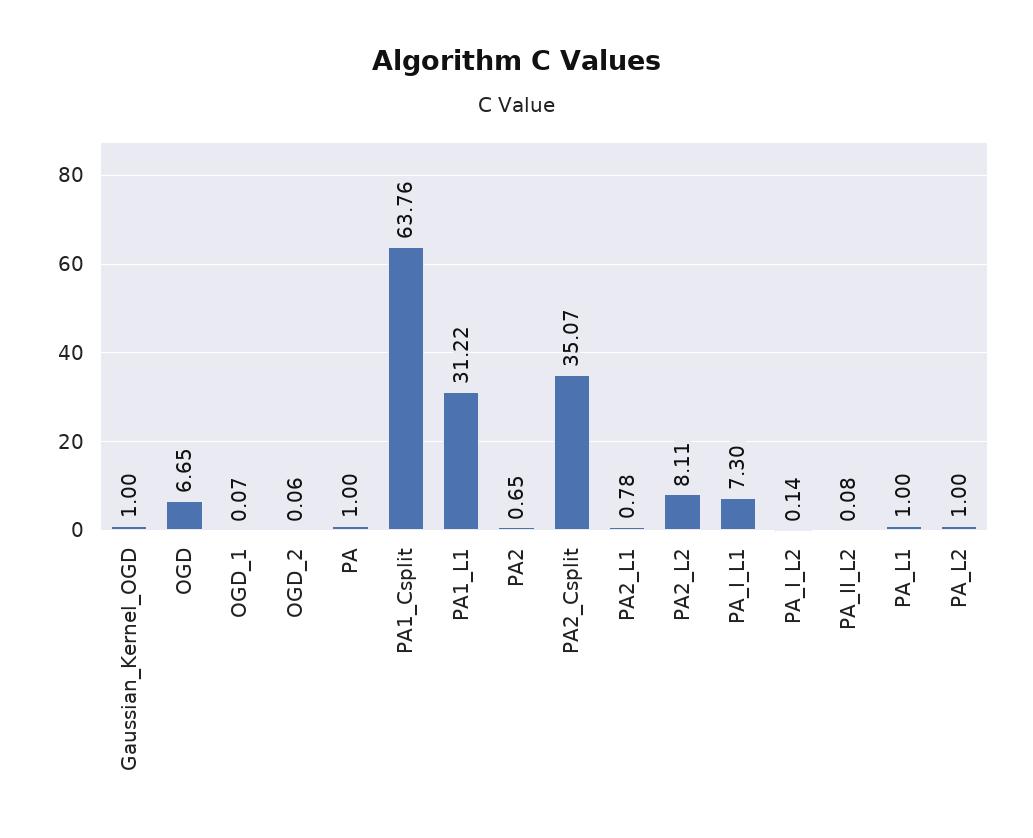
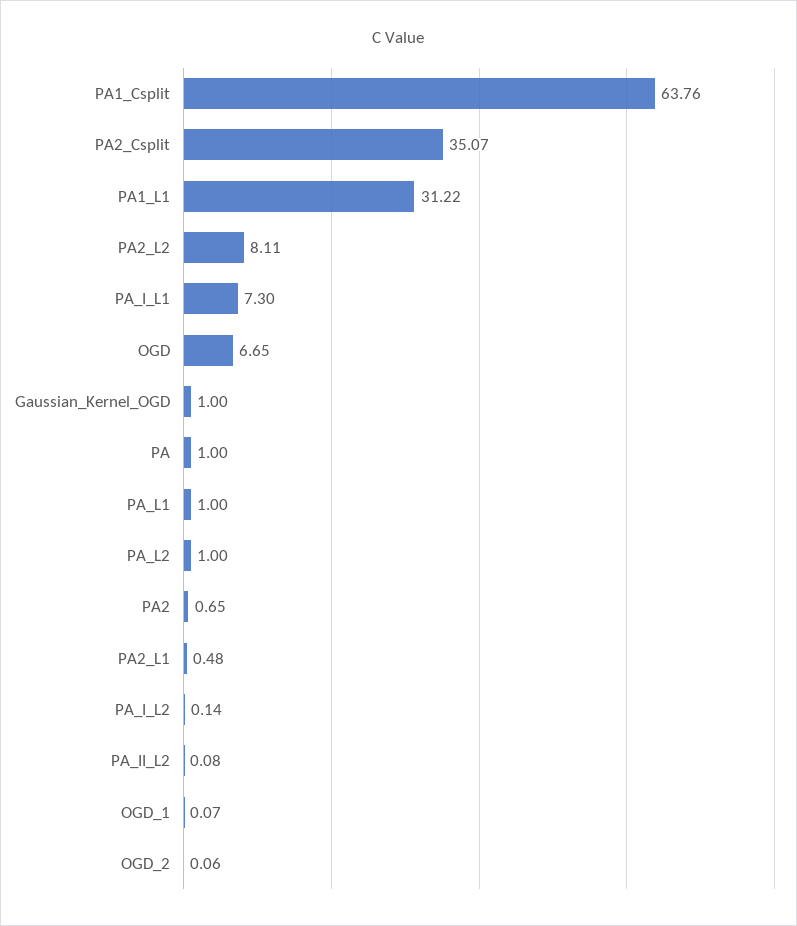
PA2_L1: 0.78 -> 0.48

